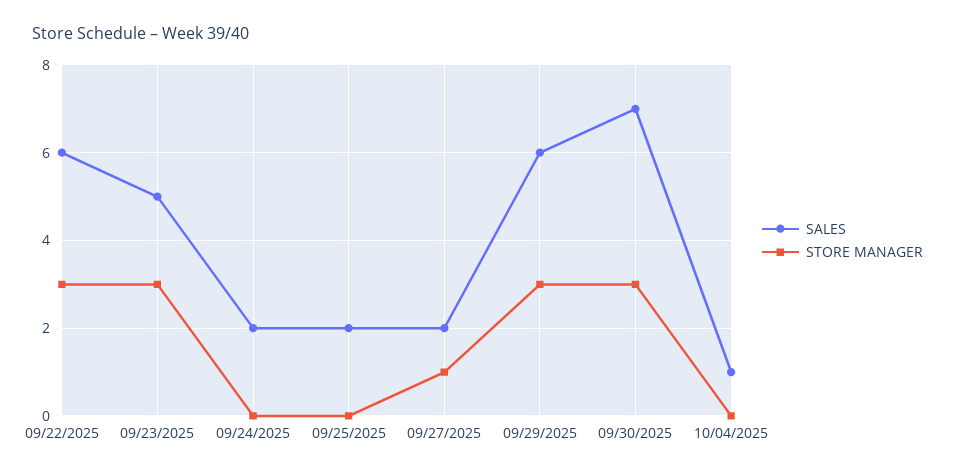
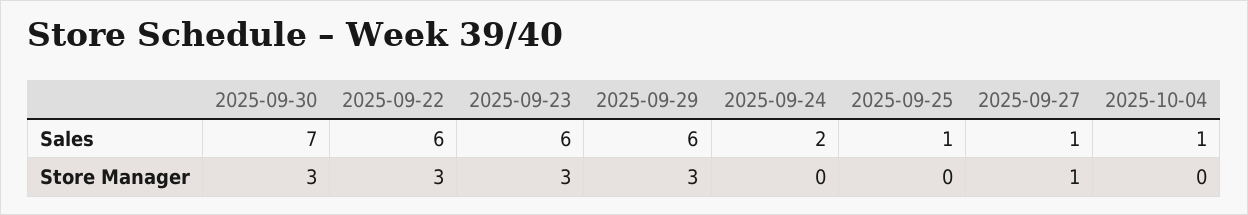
SALES, 09/23/2025: 5 -> 6
SALES, 09/25/2025: 2 -> 1
SALES, 09/27/2025: 2 -> 1

